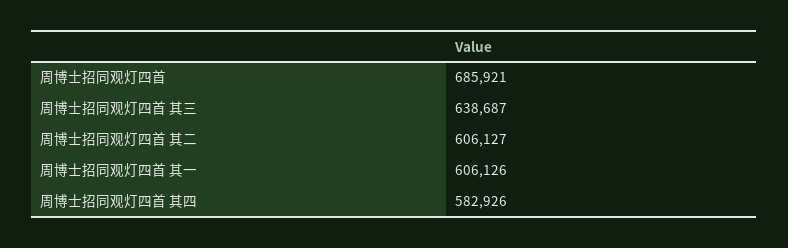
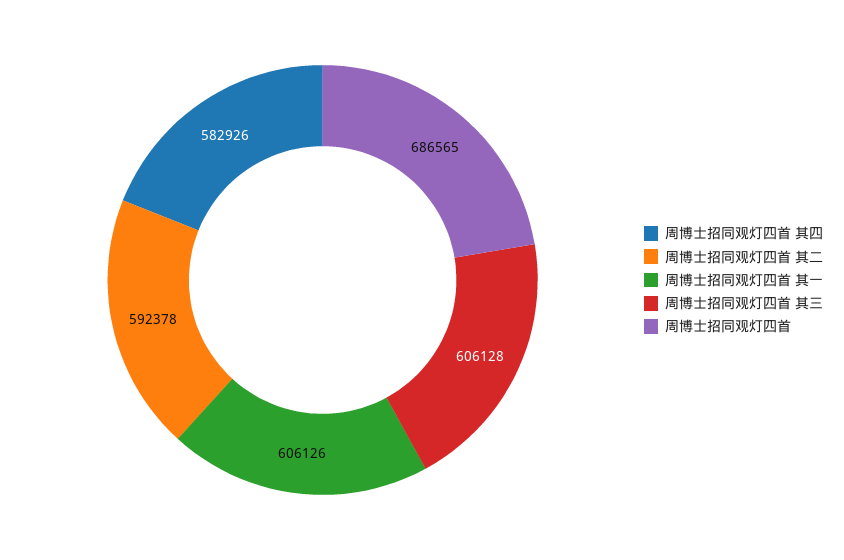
周博士招同观灯四首: 685921 -> 686565
周博士招同观灯四首 其三: 638687 -> 606128
周博士招同观灯四首 其二: 606127 -> 592378

